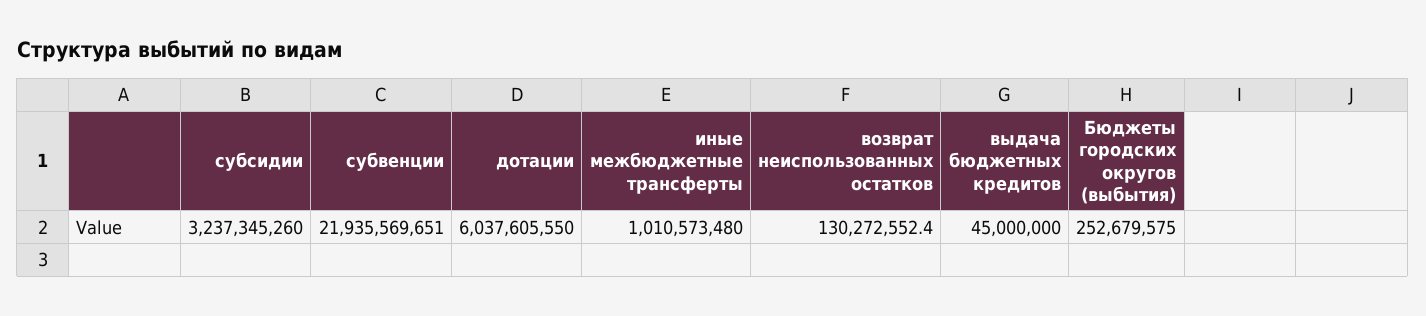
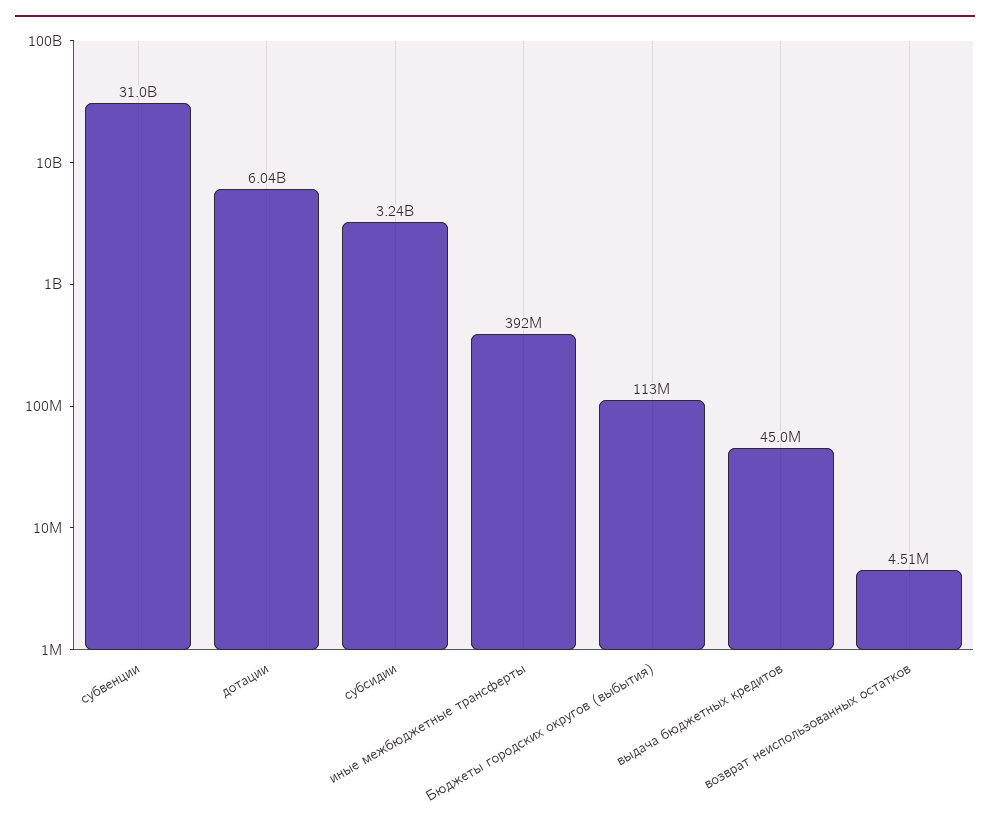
субвенции: 21935569651 -> 31000000000
иные межбюджетные трансферты: 1010573480 -> 392000000
возврат неиспользованных остатков: 130272552.4 -> 4510000
Бюджеты городских округов (выбытия): 252679575 -> 113000000

